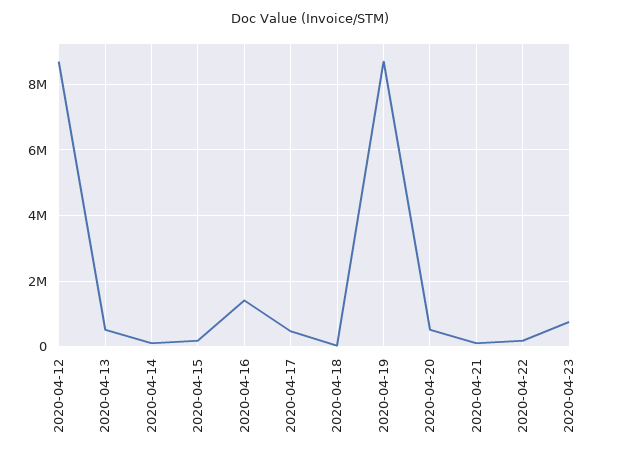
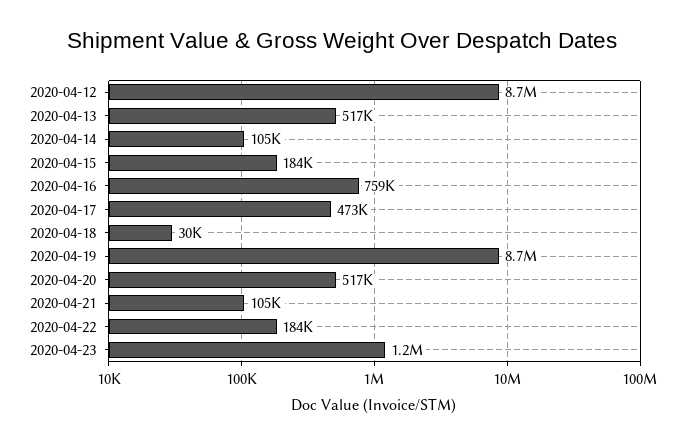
2020-04-16: 1400000 -> 759000
2020-04-23: 800000 -> 1200000

